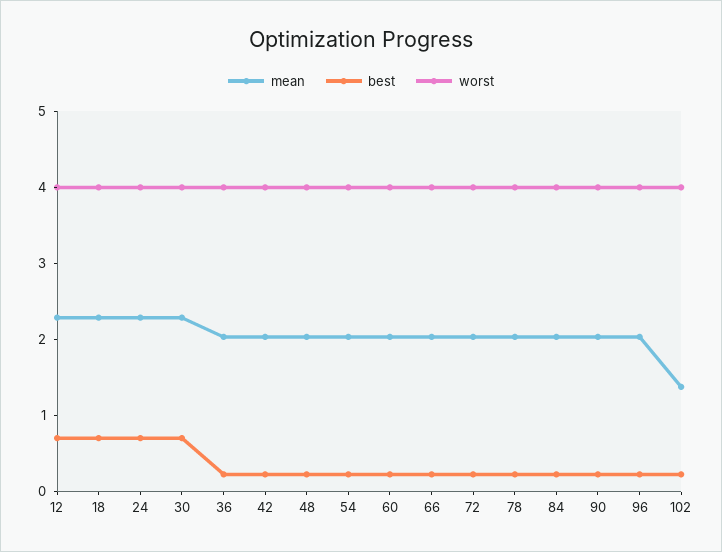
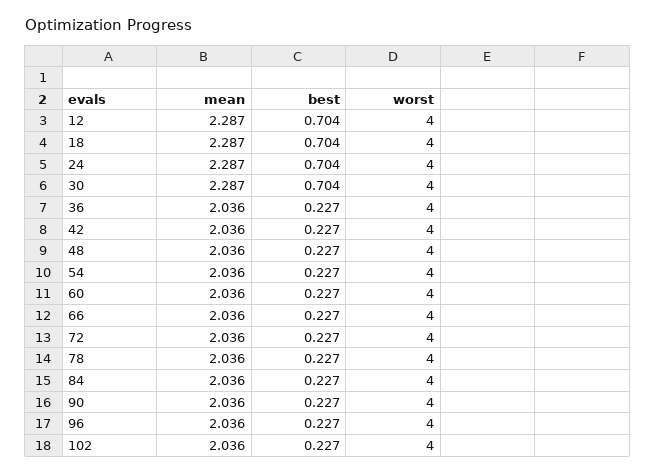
mean, 102: 1.4 -> 2.036

